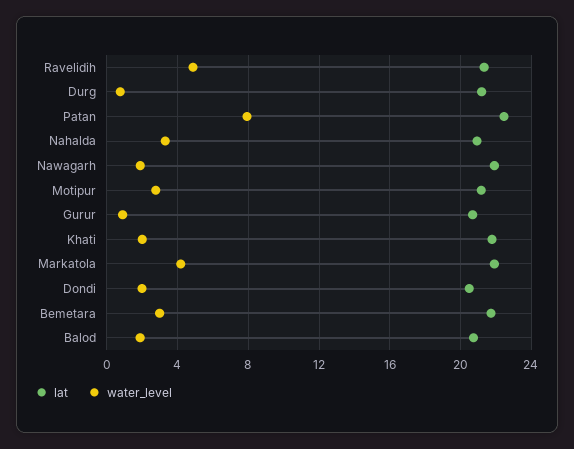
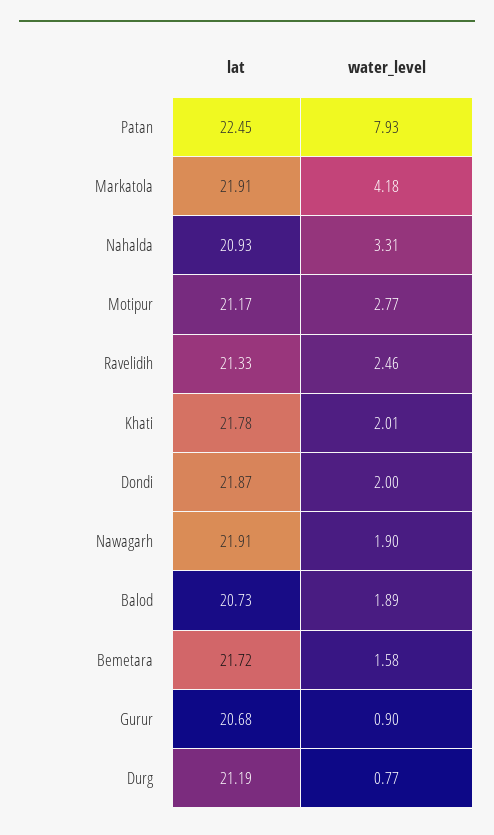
water_level, Ravelidih: 5 -> 2.46
lat, Dondi: 20.5 -> 21.87
water_level, Bemetara: 3 -> 1.58

